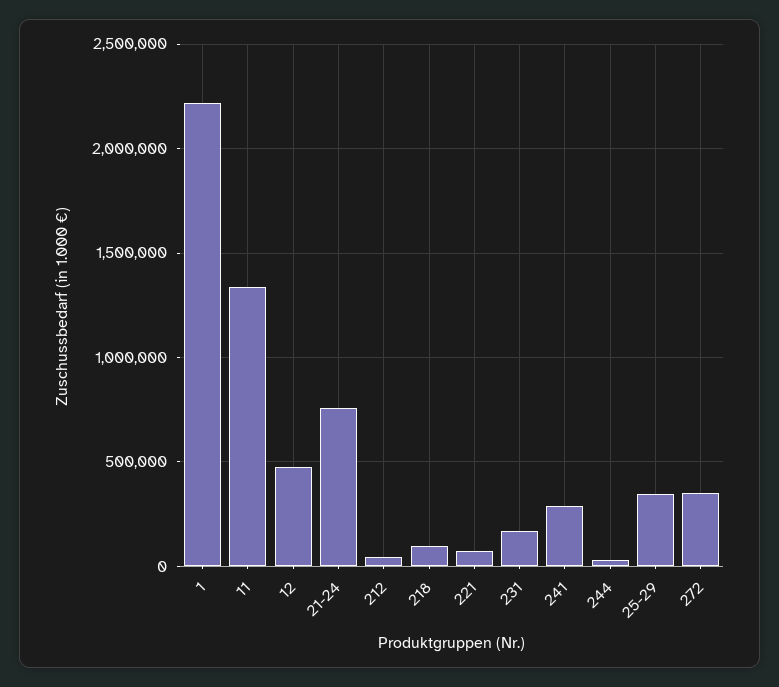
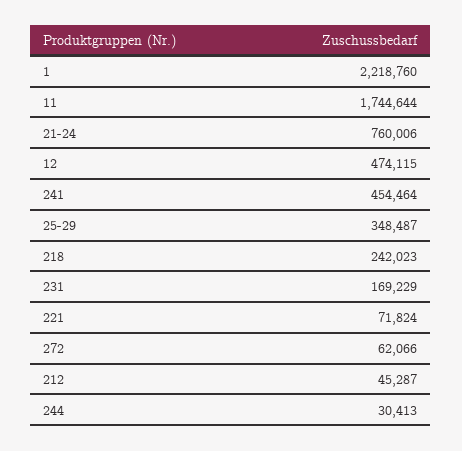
11: 1350000 -> 1744644
218: 100000 -> 242023
241: 300000 -> 454464
272: 350000 -> 62066

